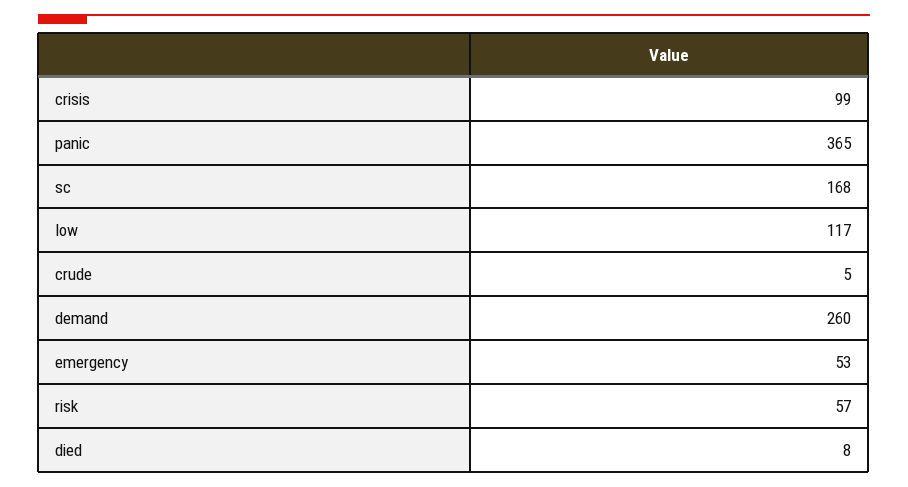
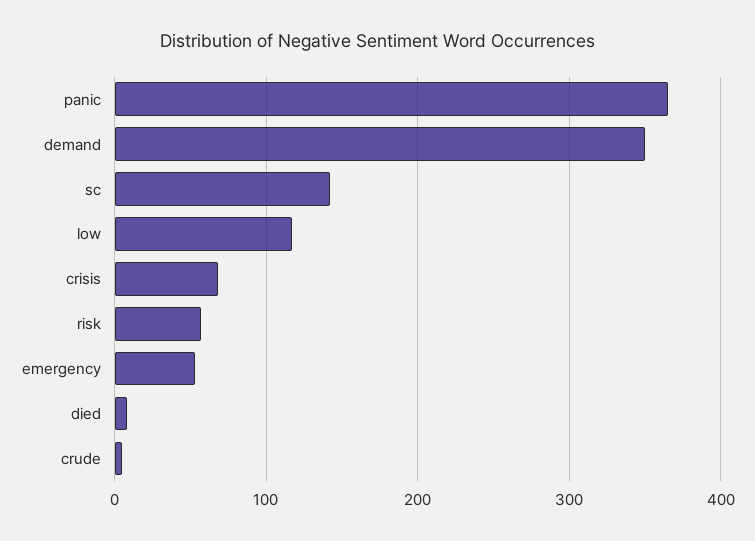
crisis: 99 -> 70
sc: 168 -> 140
demand: 260 -> 350

